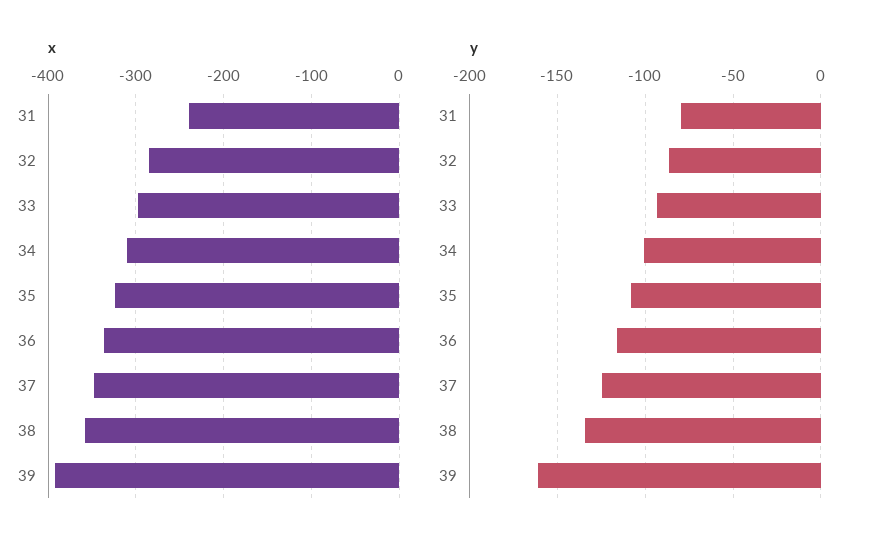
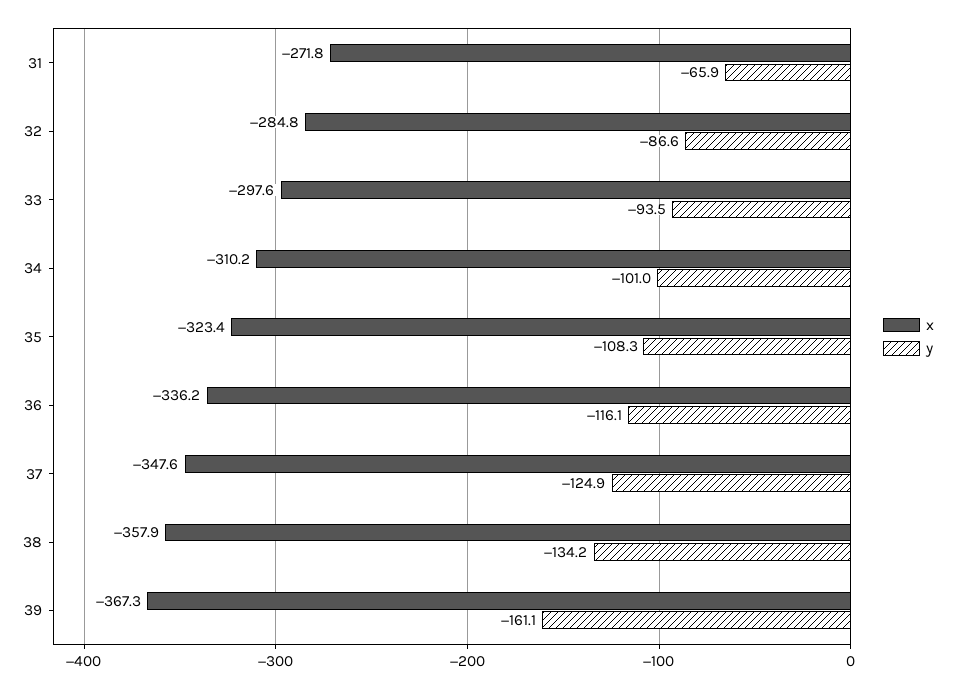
x, 31: -240 -> -271.8
x, 39: -390 -> -367.3
y, 31: -80 -> -65.9

